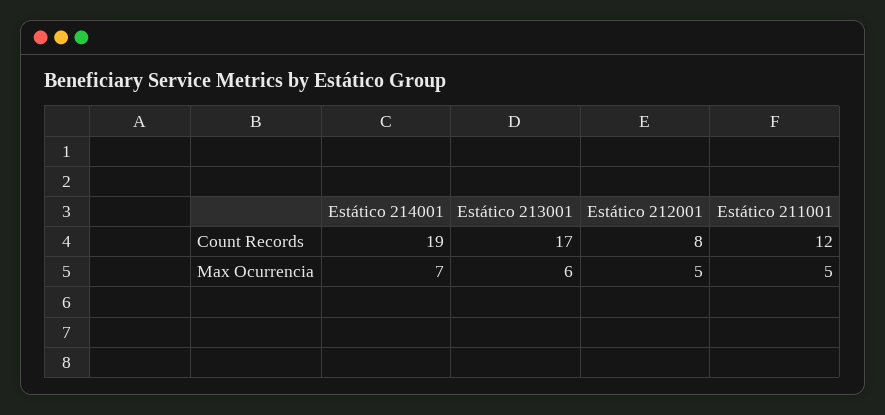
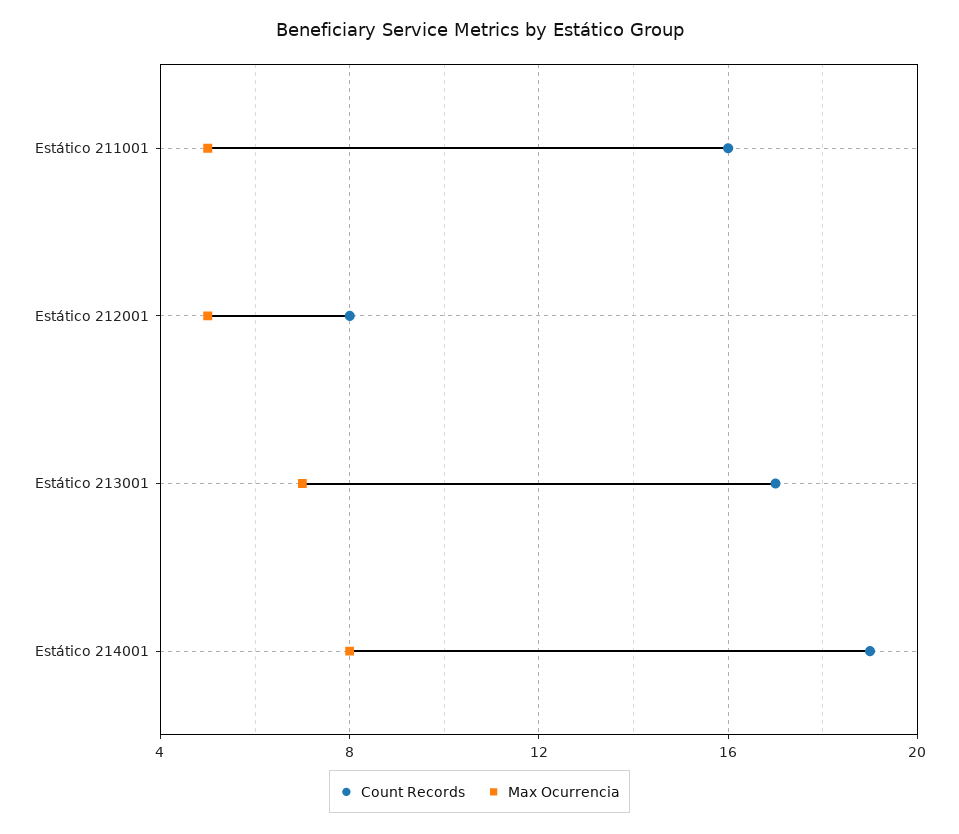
Count Records, Estático 211001: 12 -> 16
Max Ocurrencia, Estático 214001: 7 -> 8
Max Ocurrencia, Estático 213001: 6 -> 7

